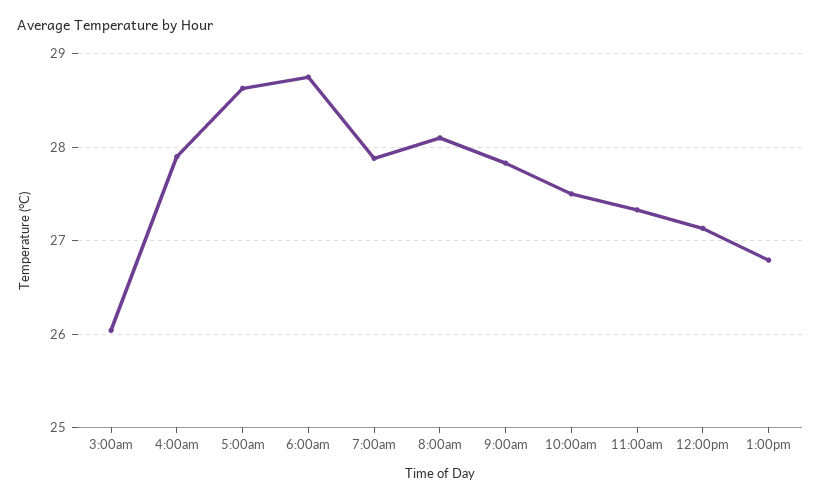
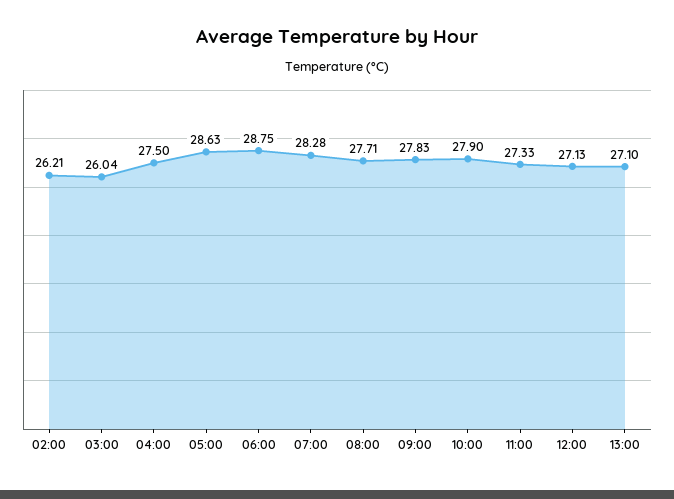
4:00am: 27.9 -> 27.5
7:00am: 27.9 -> 28.28
8:00am: 28.1 -> 27.71
10:00am: 27.5 -> 27.9
1:00pm: 26.8 -> 27.1
02:00: none -> 26.21

